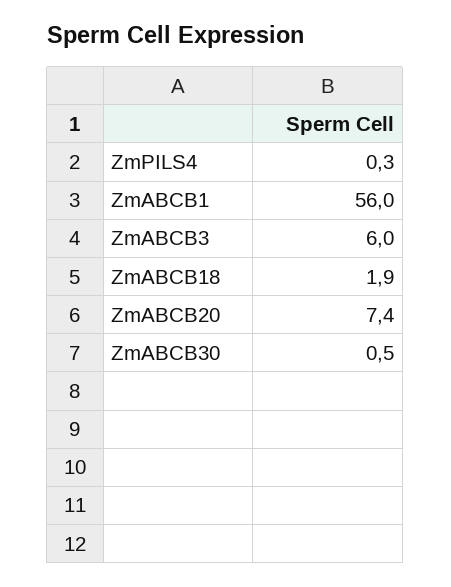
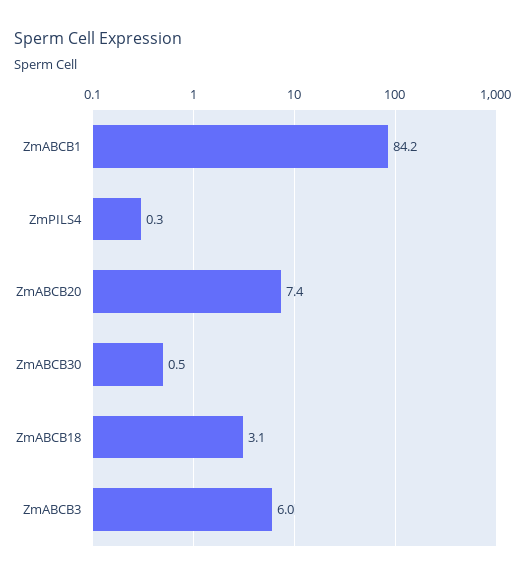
ZmABCB1: 56 -> 84.2
ZmABCB18: 1.9 -> 3.1

